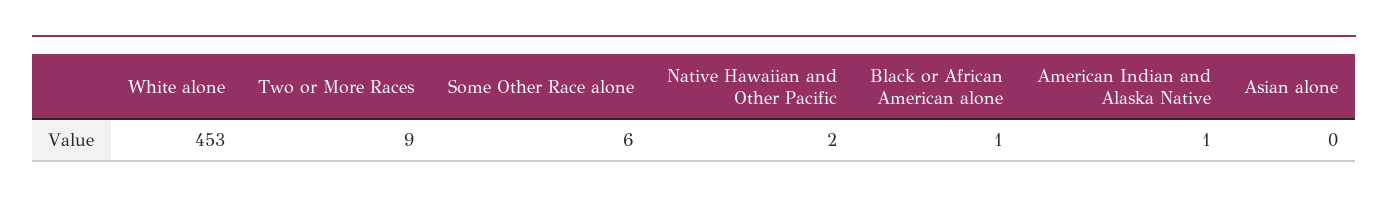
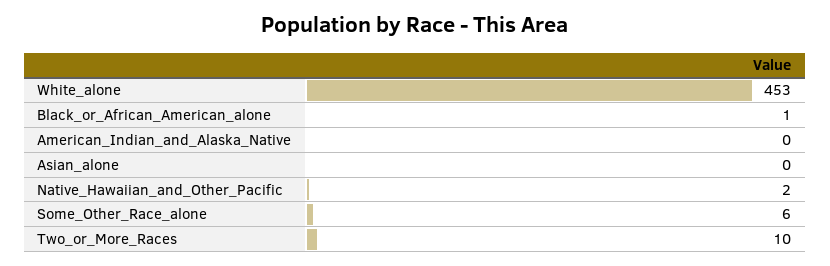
Two or More Races: 9 -> 10
American Indian and Alaska Native: 1 -> 0

